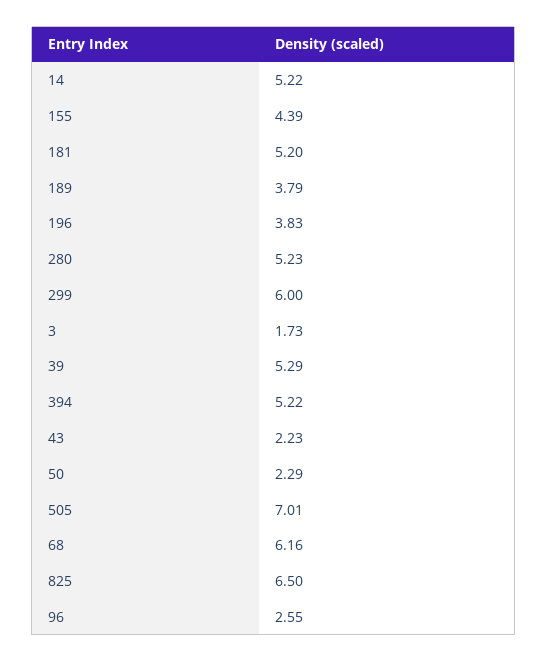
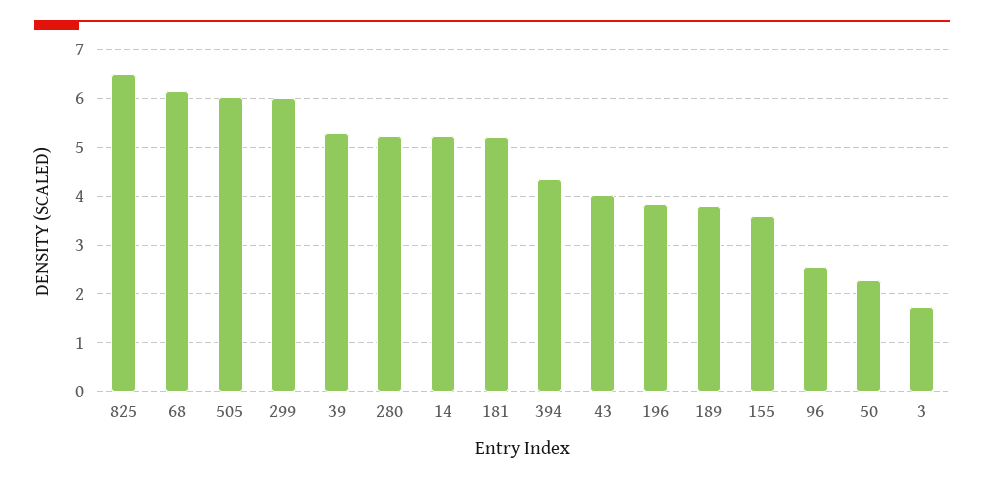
155: 4.39 -> 3.6
394: 5.22 -> 4.4
43: 2.23 -> 4
505: 7.01 -> 6

